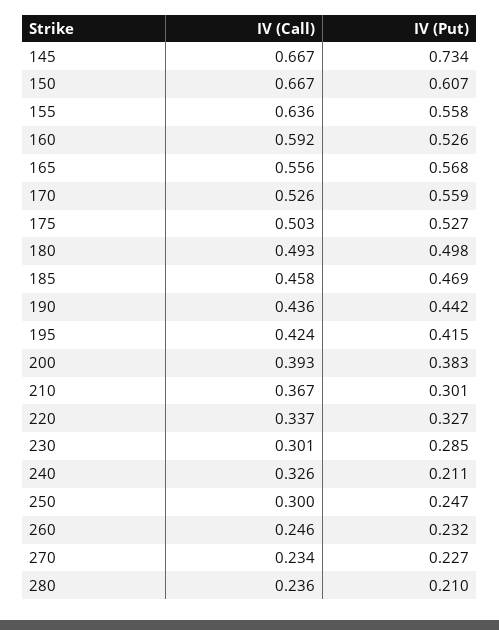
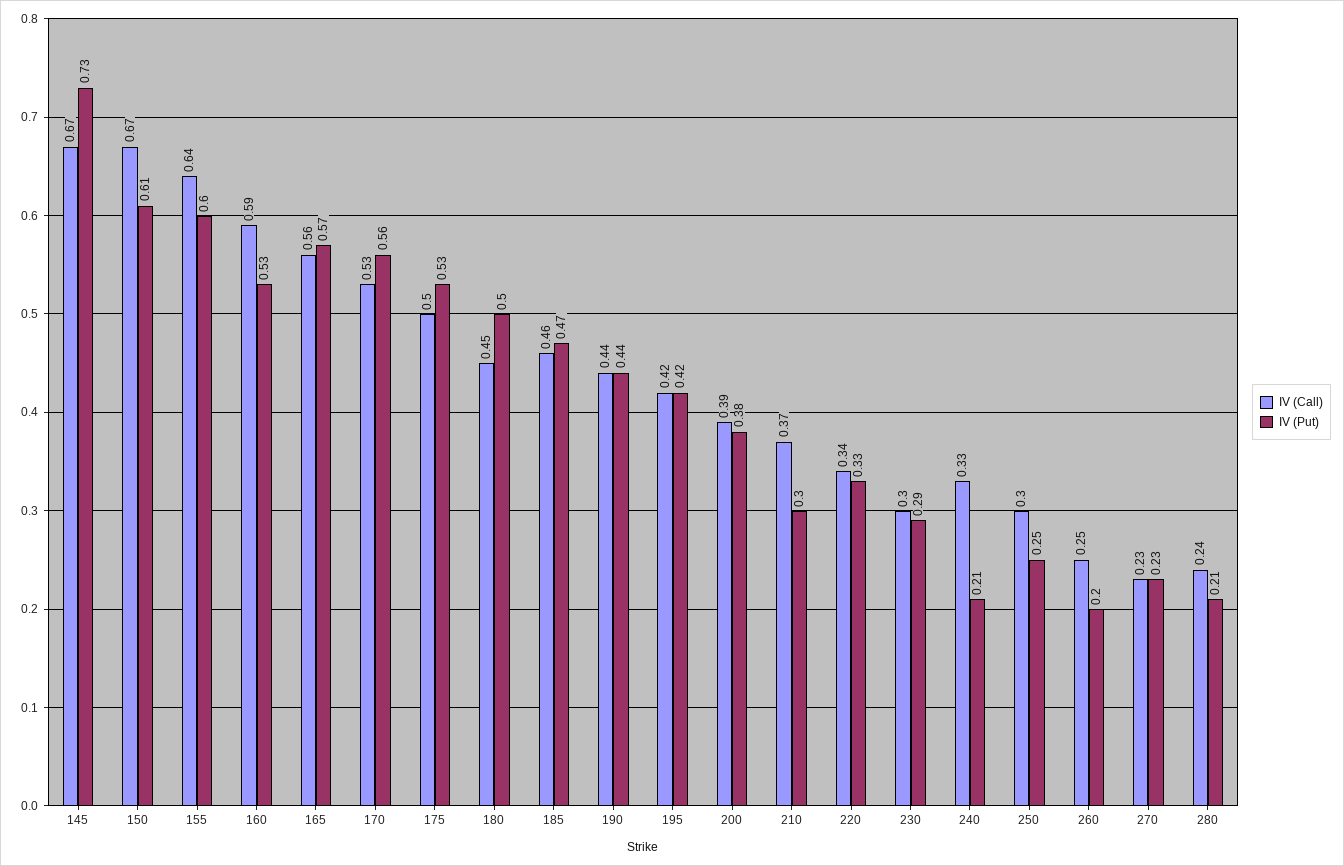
IV (Put), 155: 0.558 -> 0.6
IV (Call), 180: 0.493 -> 0.45
IV (Put), 260: 0.232 -> 0.2

